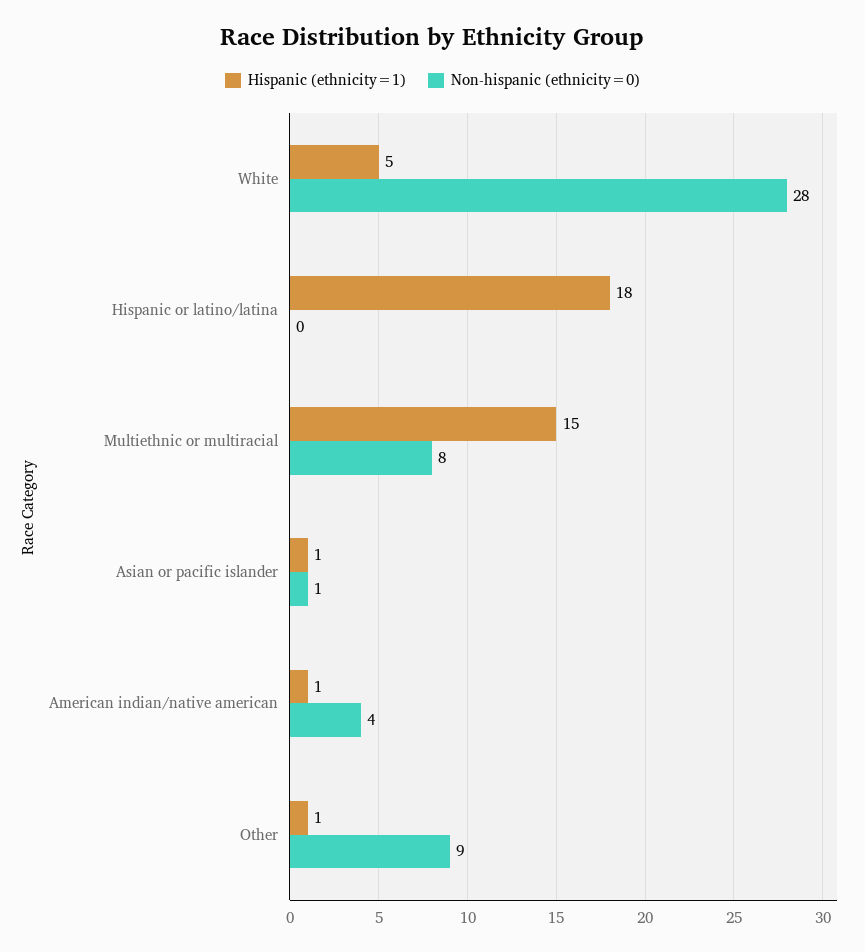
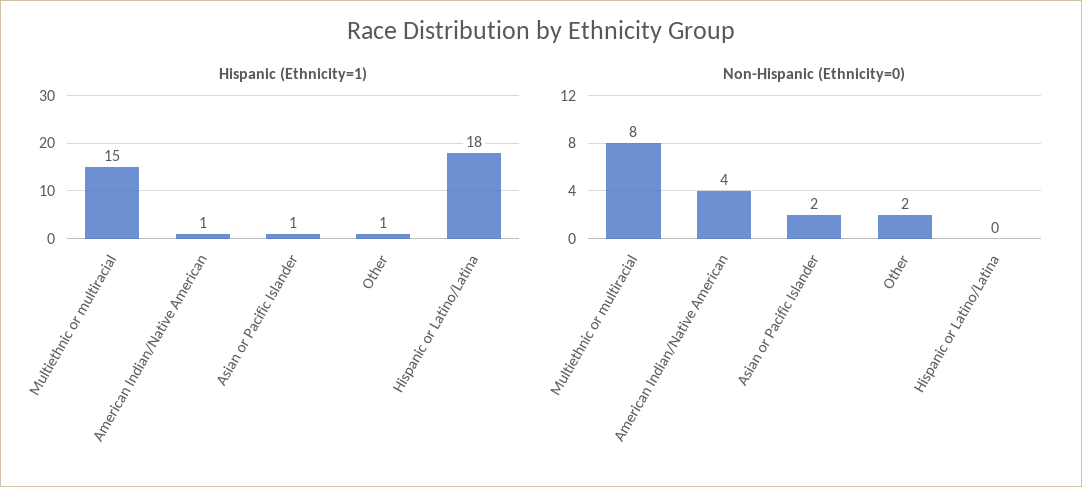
Hispanic (ethnicity=1), White: 5 -> none
Non-hispanic (ethnicity=0), White: 28 -> none
Non-hispanic (ethnicity=0), Asian or pacific islander: 1 -> 2
Non-hispanic (ethnicity=0), Other: 9 -> 2

